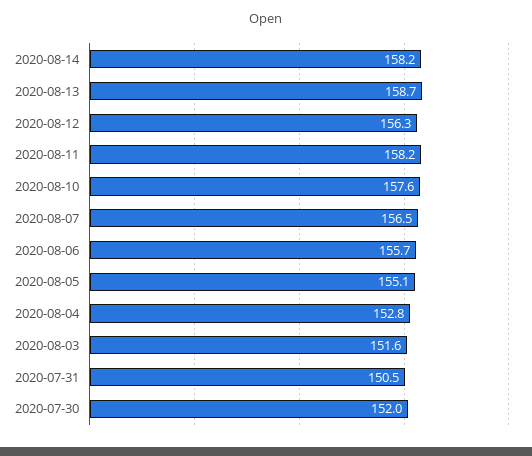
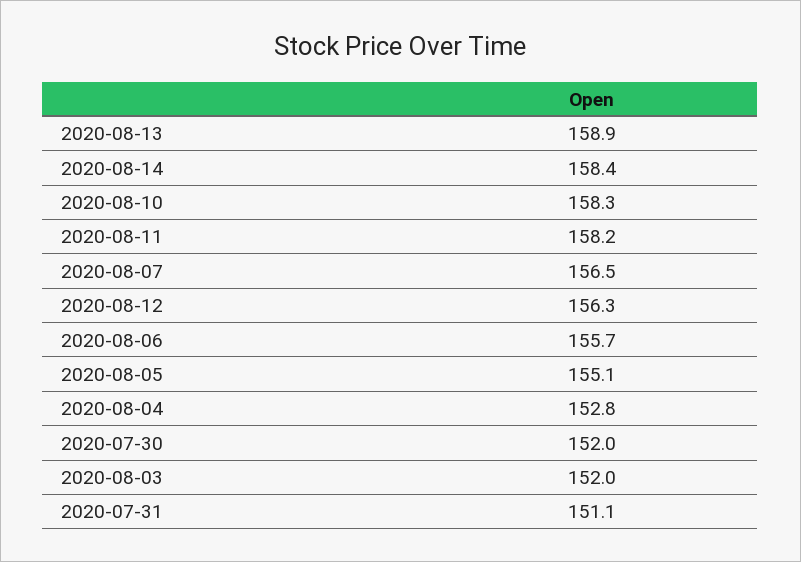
2020-08-14: 158.2 -> 158.4
2020-08-13: 158.7 -> 158.9
2020-08-10: 157.6 -> 158.3
2020-08-03: 151.6 -> 152
2020-07-31: 150.5 -> 151.1

